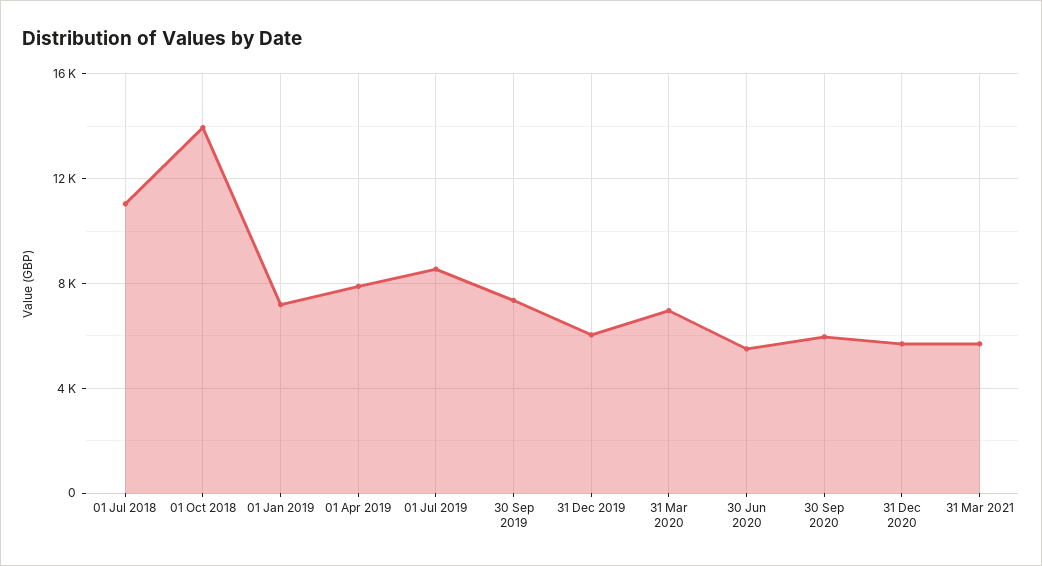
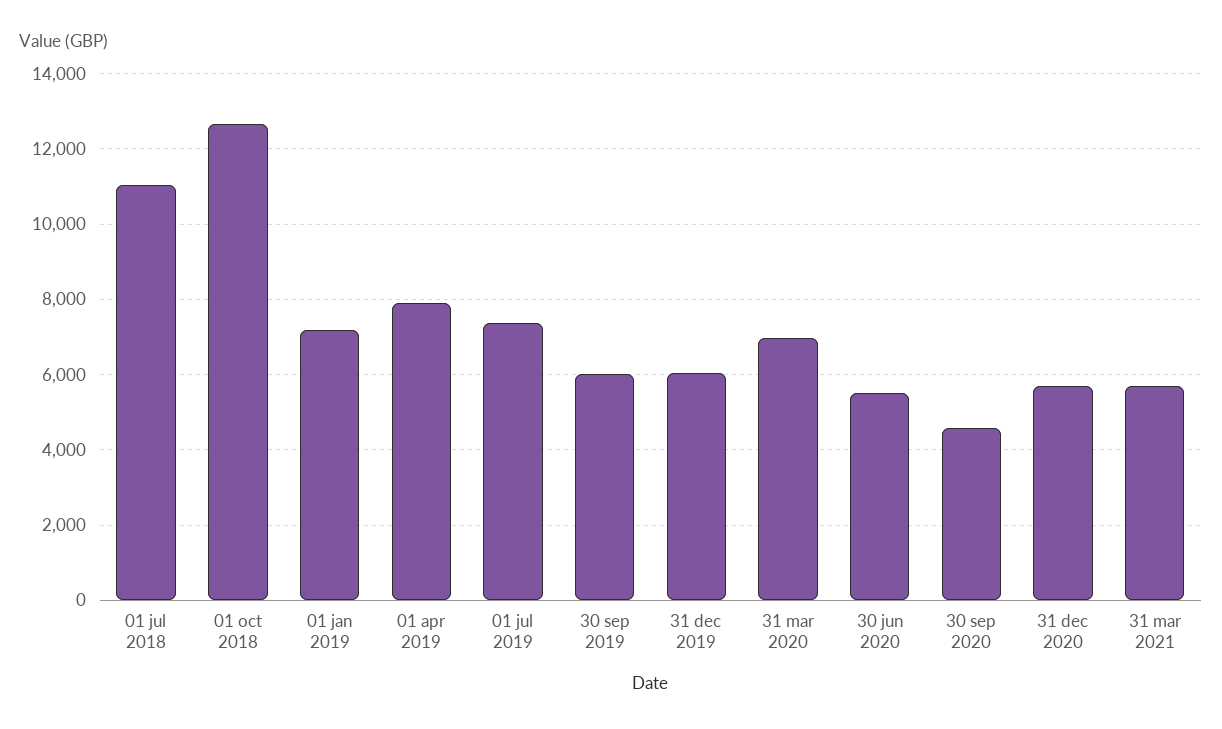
01 Oct 2018: 14000 -> 12600
01 Jul 2019: 8500 -> 7400
30 Sep 2019: 7500 -> 6000
30 Sep 2020: 6000 -> 4600

